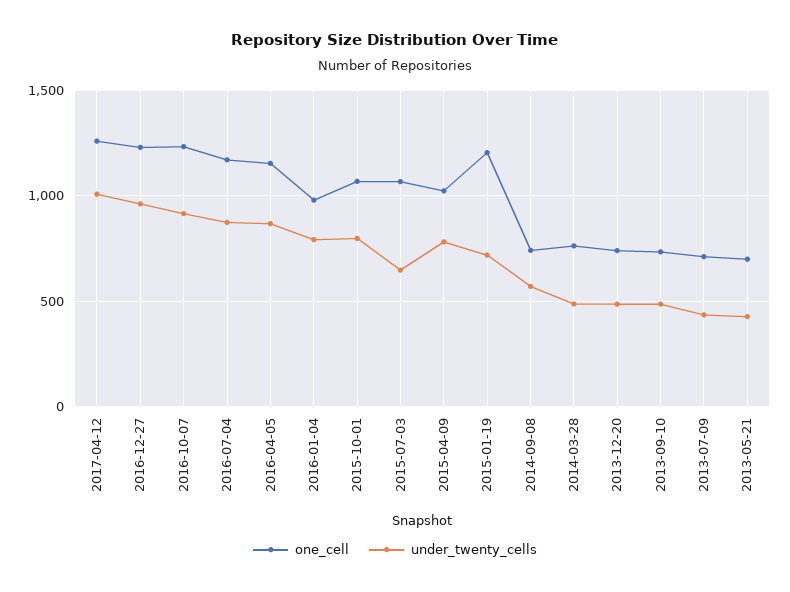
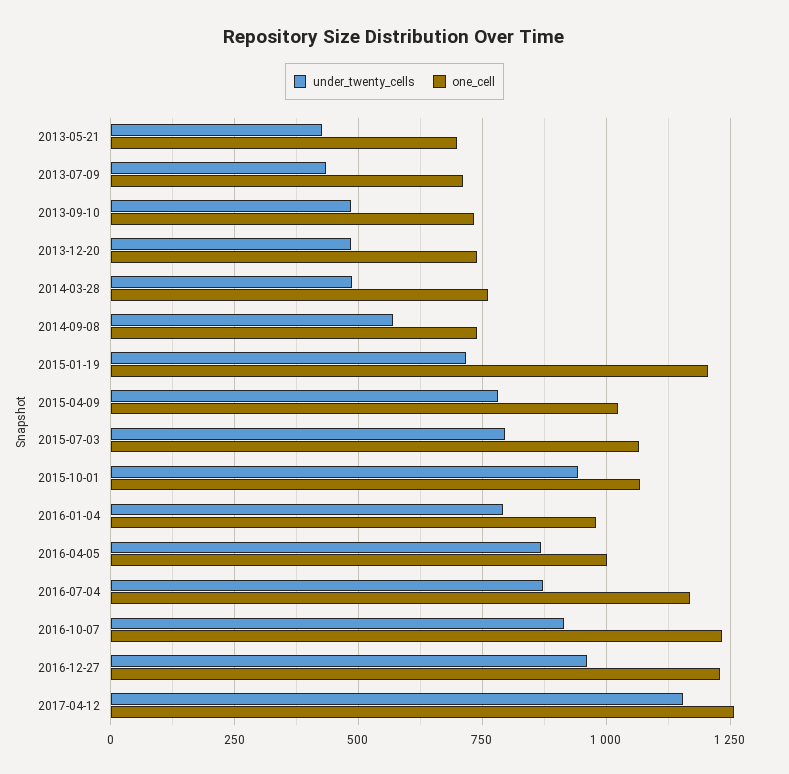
under_twenty_cells, 2017-04-12: 1000 -> 1150
one_cell, 2016-04-05: 1150 -> 1000
under_twenty_cells, 2015-10-01: 800 -> 950
under_twenty_cells, 2015-07-03: 650 -> 800

